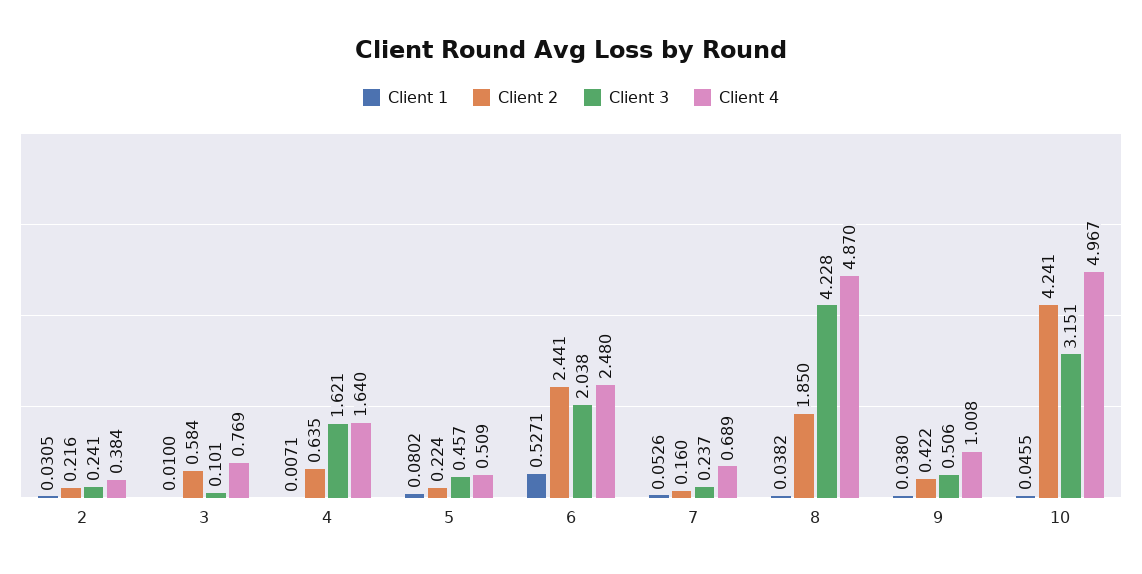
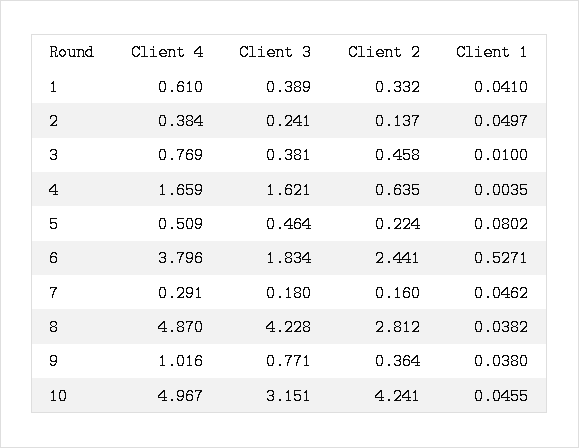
Client 1, 2: 0.0305 -> 0.0497
Client 2, 2: 0.216 -> 0.137
Client 2, 3: 0.584 -> 0.458
Client 3, 3: 0.101 -> 0.381
Client 1, 4: 0.0071 -> 0.0035
Client 4, 4: 1.64 -> 1.659
Client 3, 5: 0.457 -> 0.464
Client 3, 6: 2.038 -> 1.834
Client 4, 6: 2.48 -> 3.796
Client 1, 7: 0.0526 -> 0.0462
Client 3, 7: 0.237 -> 0.18
Client 4, 7: 0.689 -> 0.291
Client 2, 8: 1.85 -> 2.812
Client 2, 9: 0.422 -> 0.364
Client 3, 9: 0.506 -> 0.771
Client 4, 9: 1.008 -> 1.016
Client 4, 1: none -> 0.61
Client 3, 1: none -> 0.389
Client 2, 1: none -> 0.332
Client 1, 1: none -> 0.041

